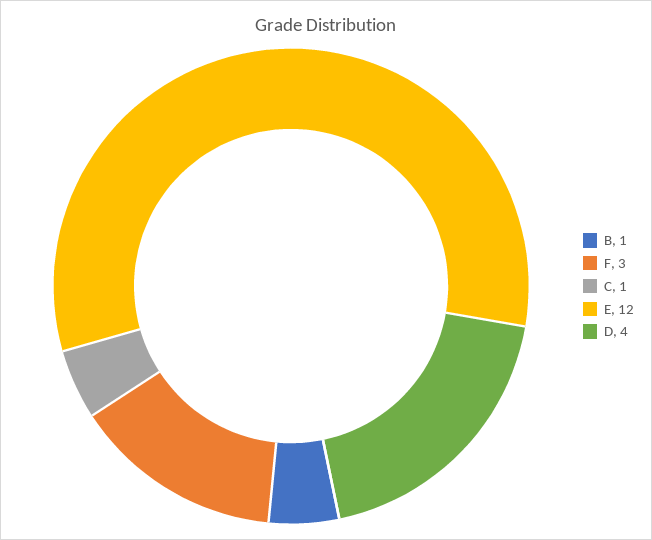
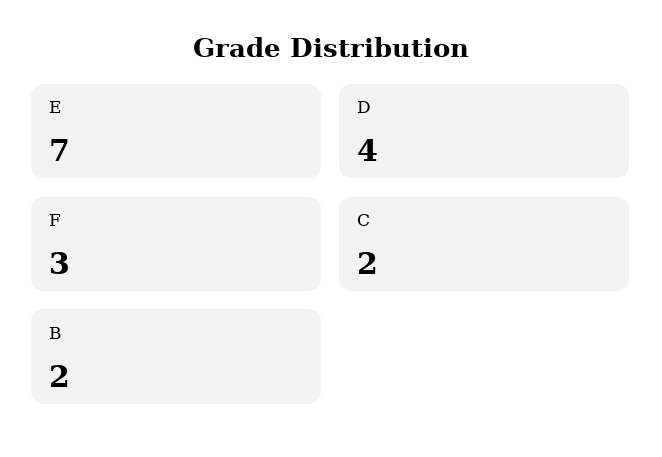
B: 1 -> 2
C: 1 -> 2
E: 12 -> 7

